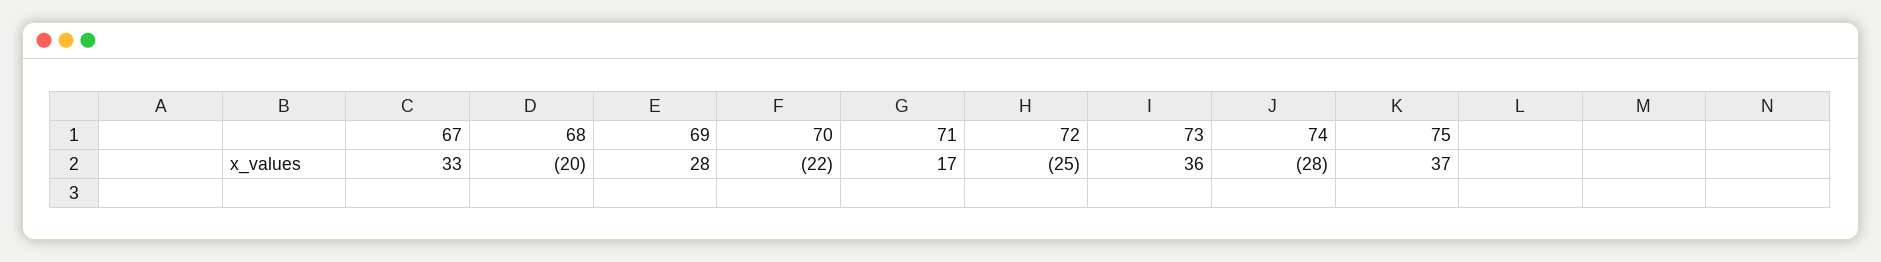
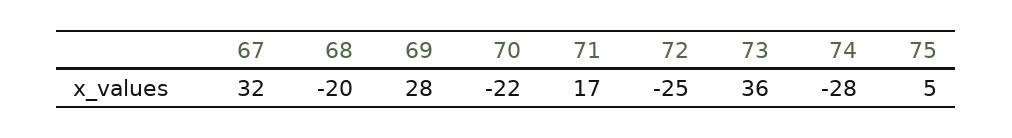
67: 33 -> 32
75: 37 -> 5

